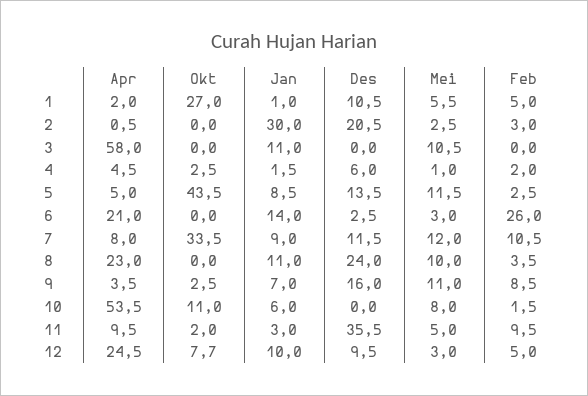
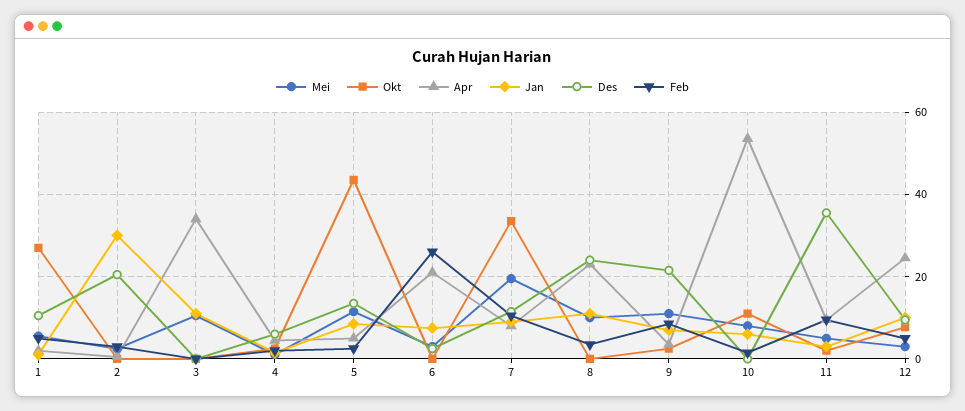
Apr, 3: 58 -> 34
Jan, 6: 14 -> 8
Mei, 7: 12 -> 20
Des, 9: 16 -> 22

